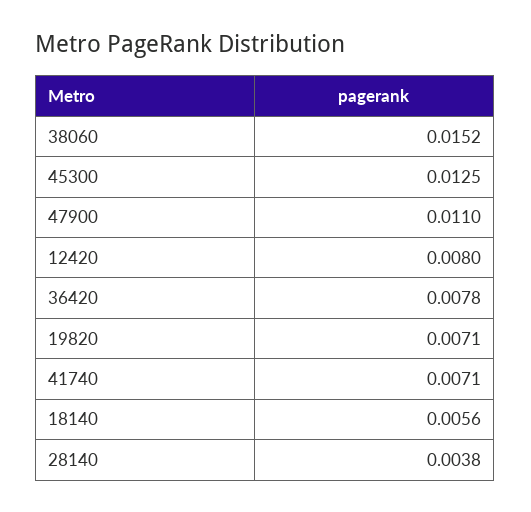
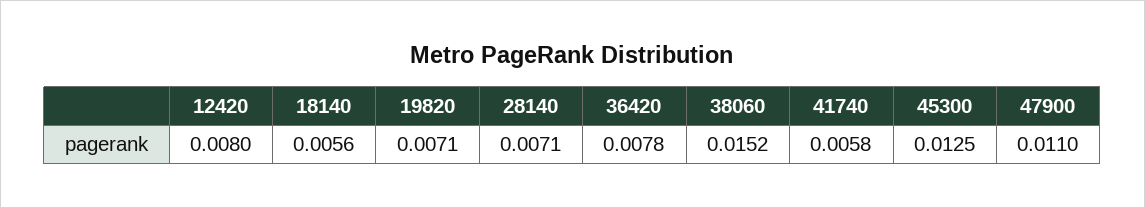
41740: 0.0071 -> 0.0058
28140: 0.0038 -> 0.0071

